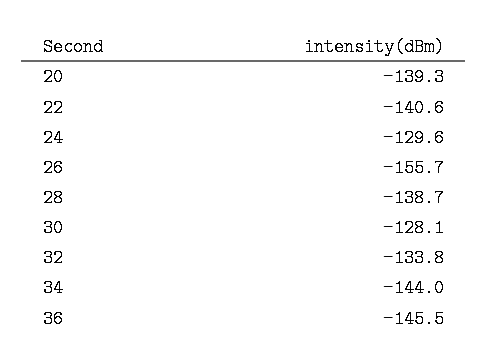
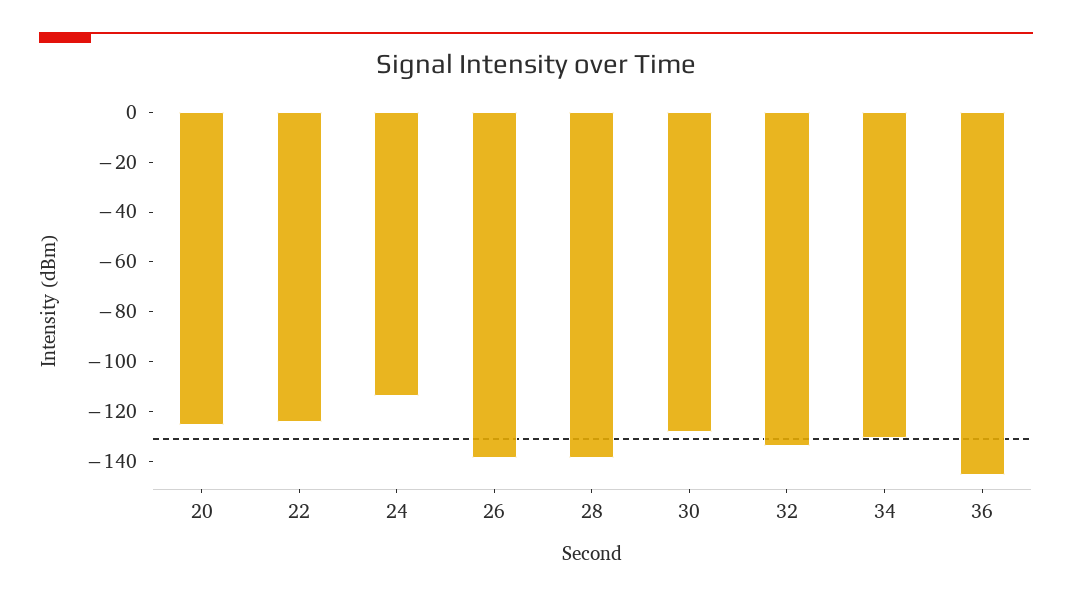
20: -139.3 -> -125
22: -140.6 -> -125
24: -129.6 -> -115
26: -155.7 -> -140
34: -144 -> -130

